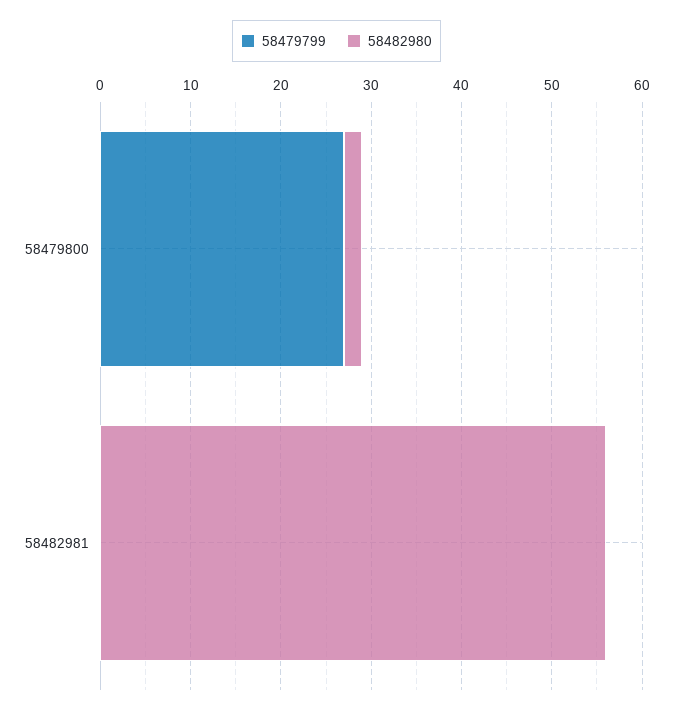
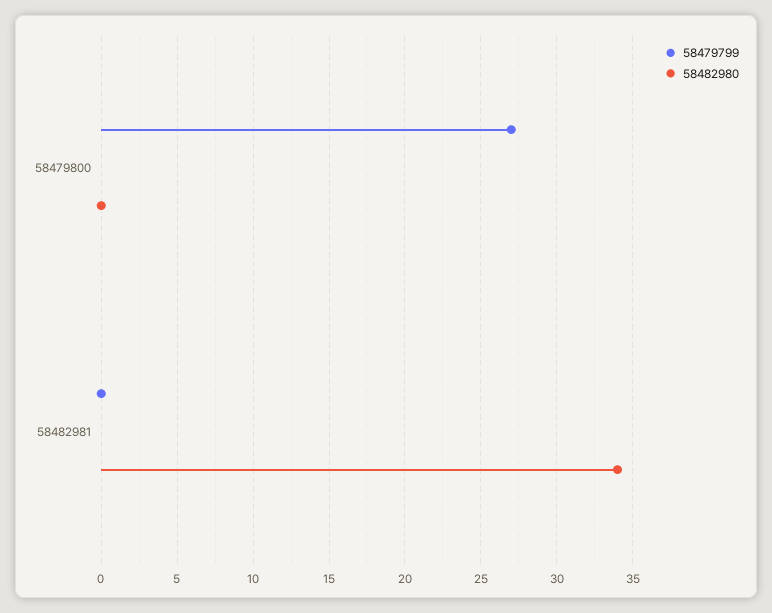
58482980, 58479800: 2 -> 0
58482980, 58482981: 56 -> 34

